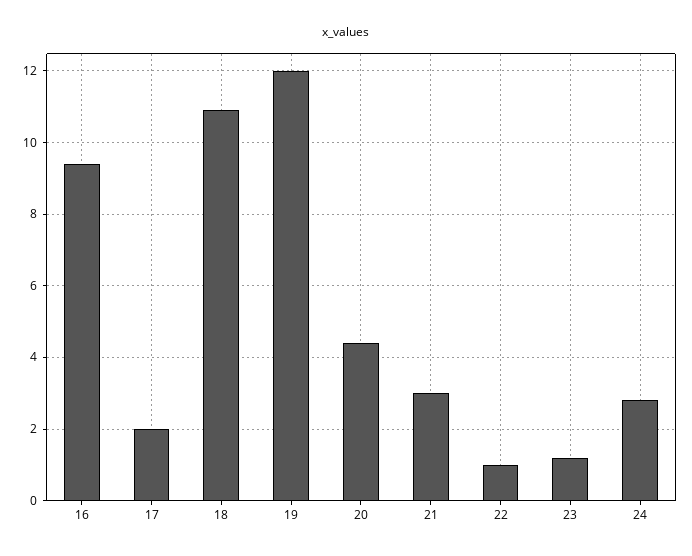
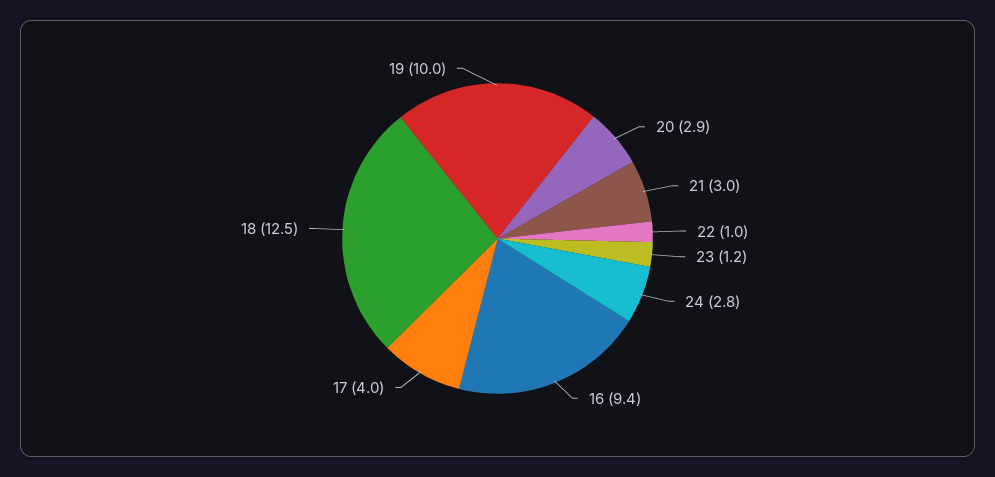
17: 2 -> 4
18: 11 -> 12.5
19: 12 -> 10
20: 4.5 -> 2.9

